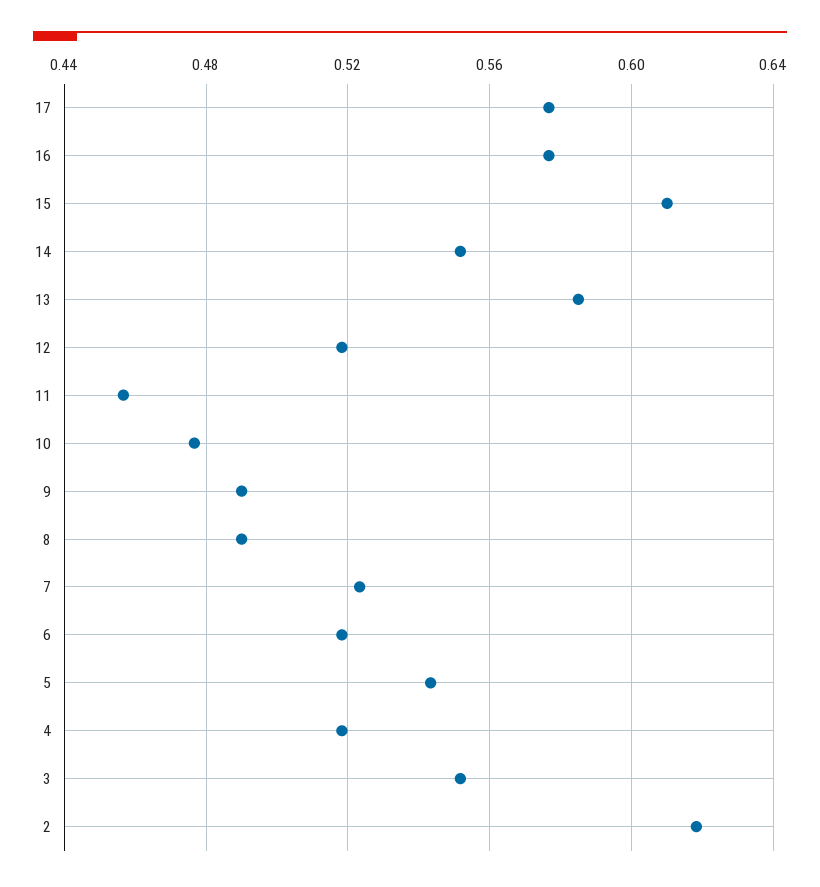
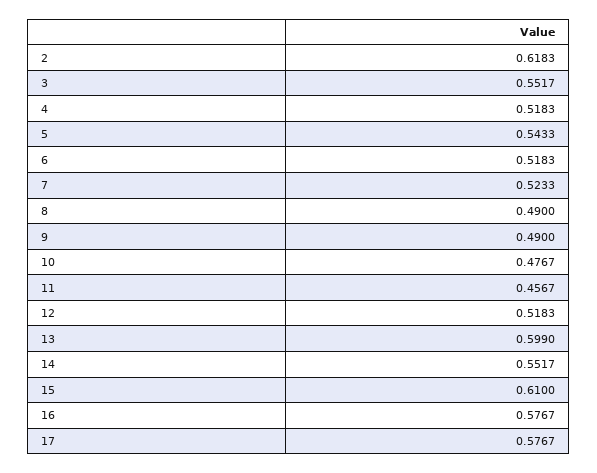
13: 0.585 -> 0.599

